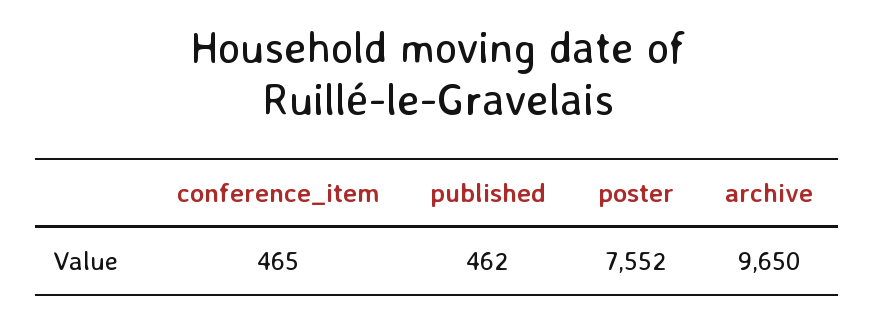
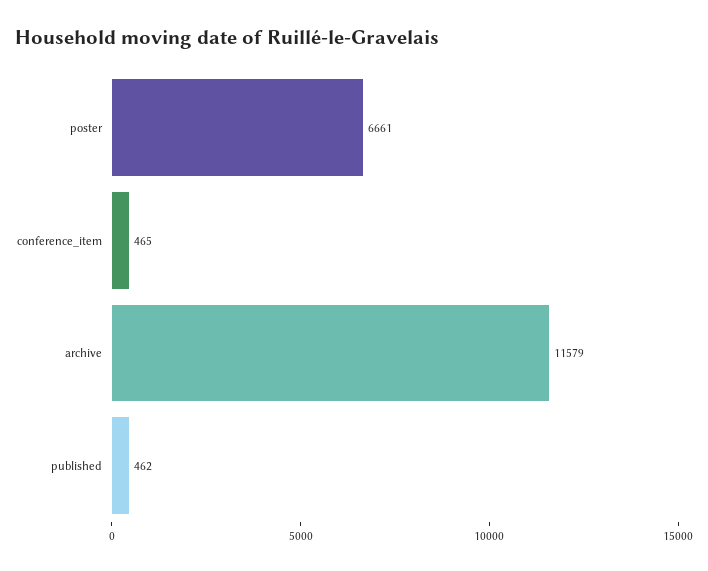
poster: 7552 -> 6661
archive: 9650 -> 11579

